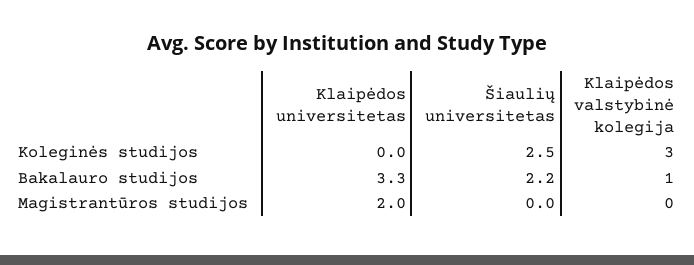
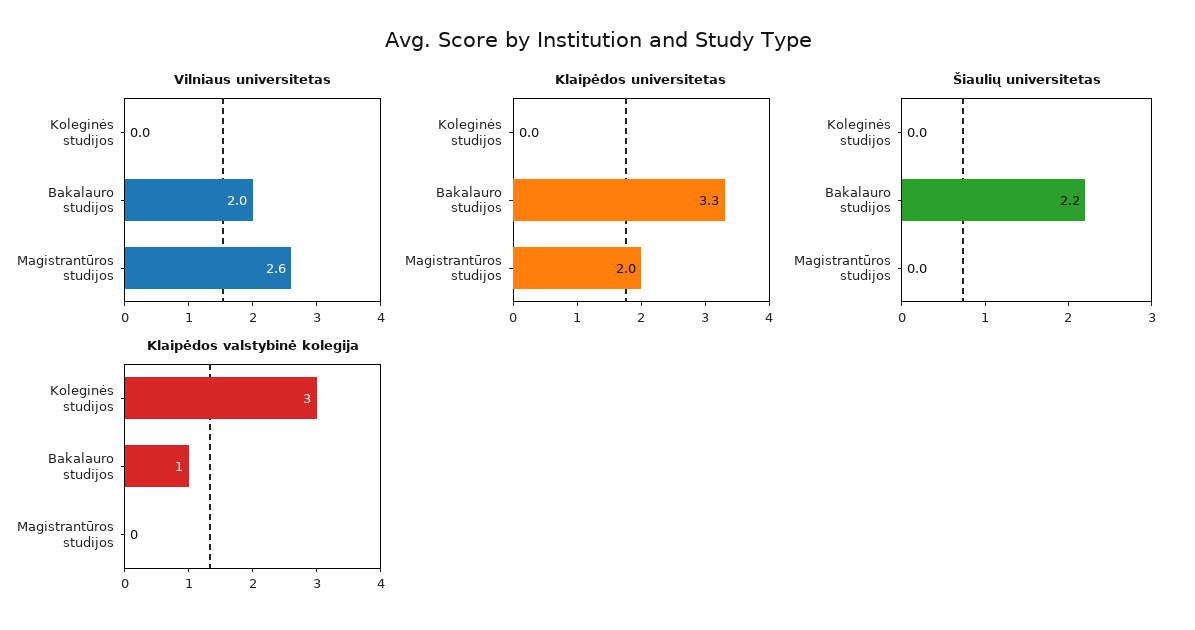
Šiaulių universitetas, Koleginės studijos: 2.5 -> 0
Vilniaus universitetas, Koleginės studijos: none -> 0
Vilniaus universitetas, Bakalauro studijos: none -> 2
Vilniaus universitetas, Magistrantūros studijos: none -> 2.6

